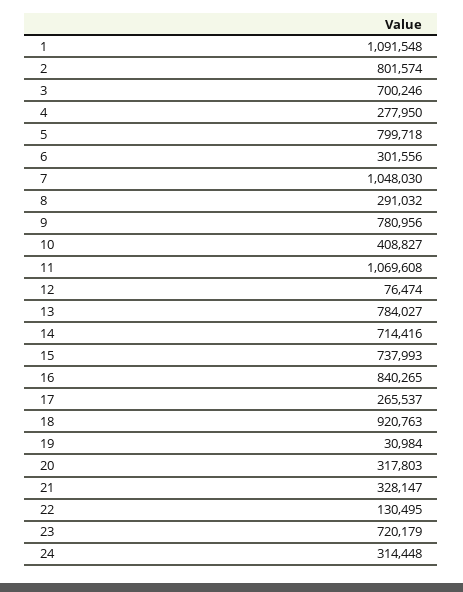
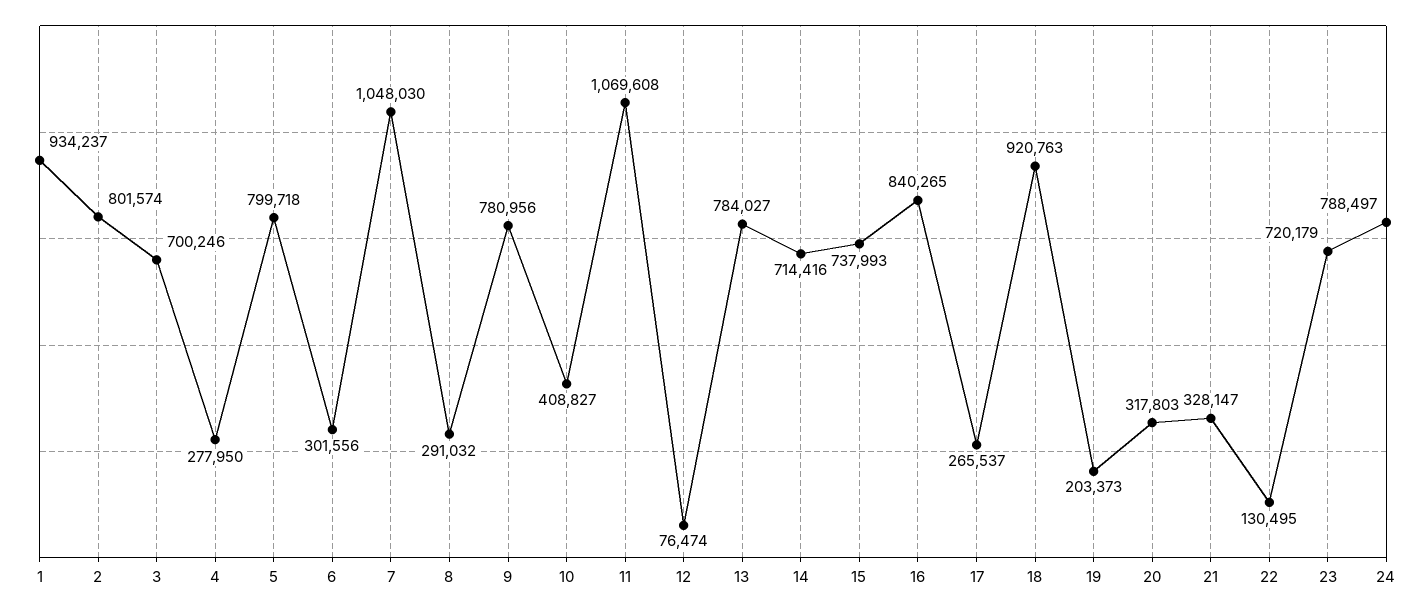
1: 1091548 -> 934237
19: 30984 -> 203373
24: 314448 -> 788497

